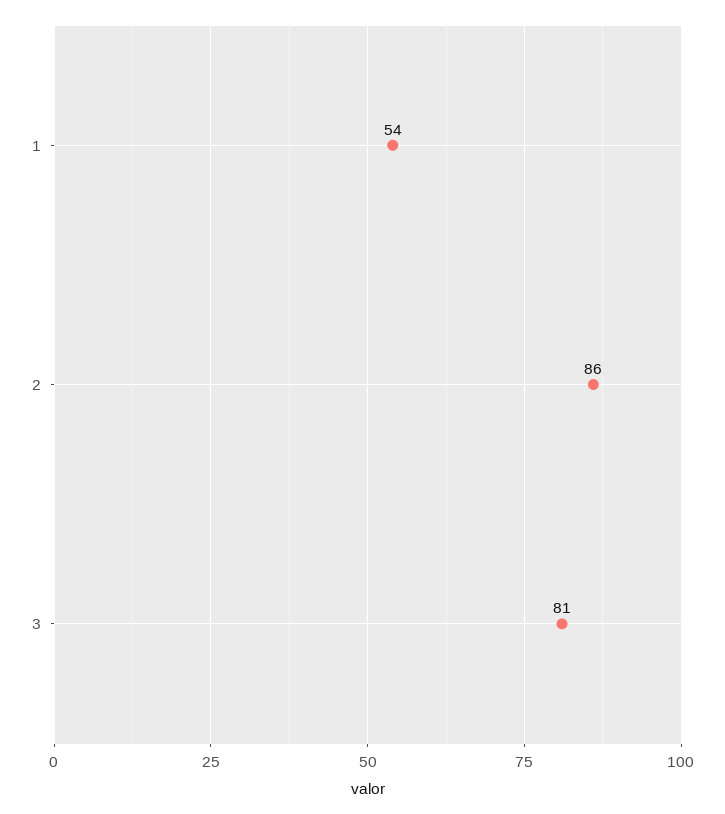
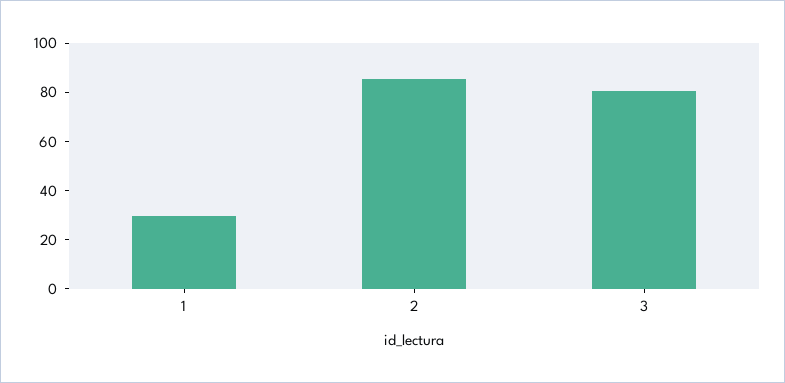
1: 54 -> 30

